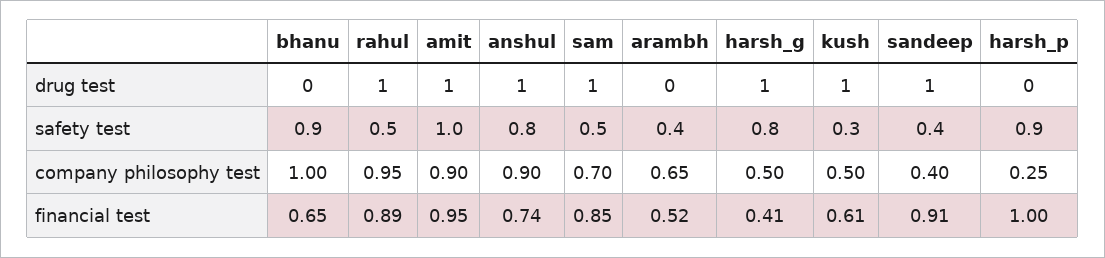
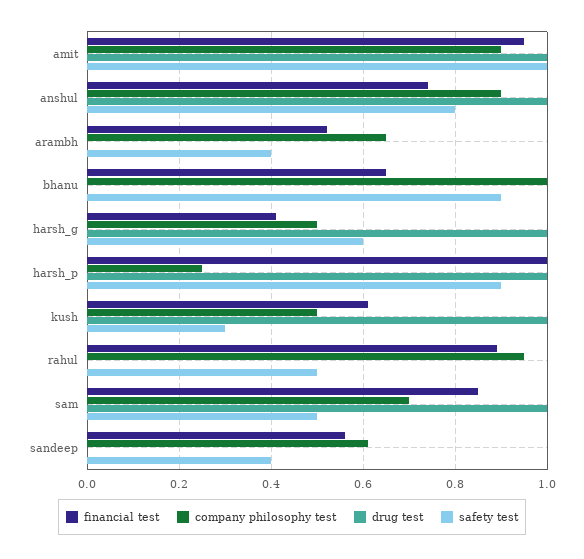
drug test, rahul: 1 -> 0
drug test, sandeep: 1 -> 0
drug test, harsh_p: 0 -> 1
safety test, harsh_g: 0.8 -> 0.6
company philosophy test, sandeep: 0.4 -> 0.6
financial test, sandeep: 0.91 -> 0.55

